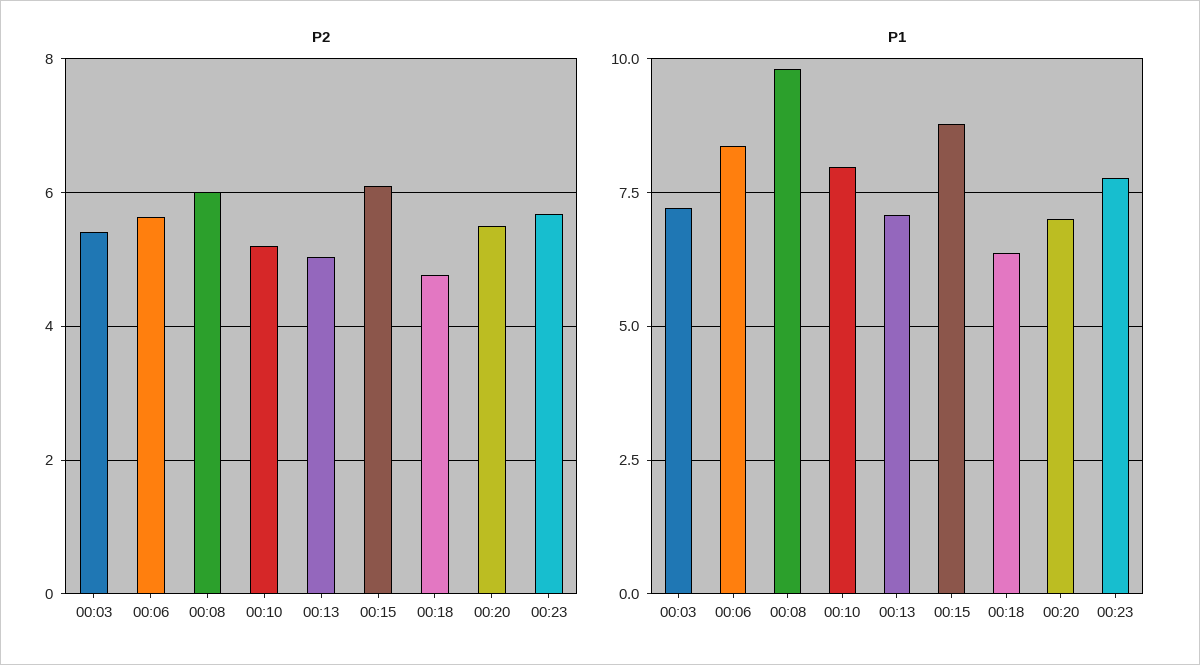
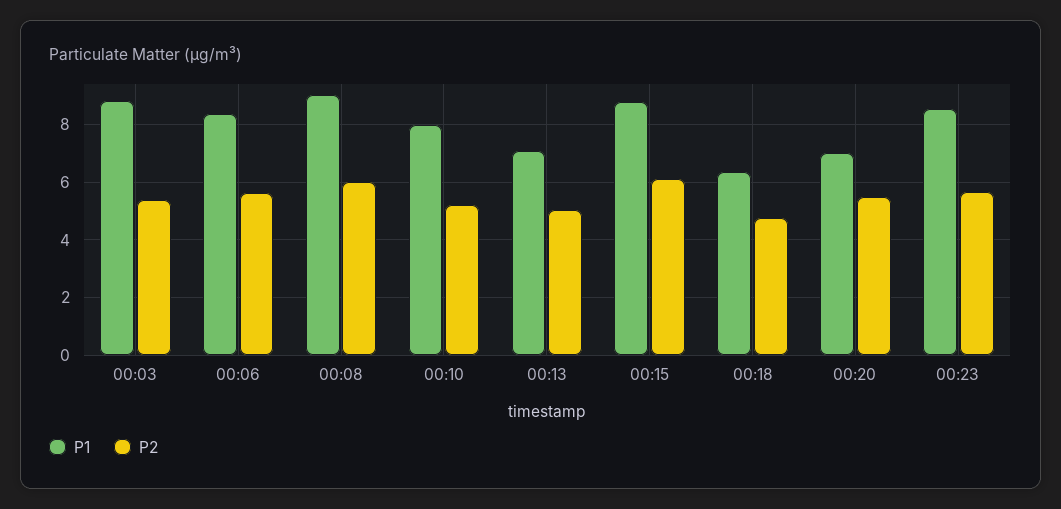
P1, 00:03: 7.25 -> 8.75
P1, 00:08: 9.75 -> 9
P1, 00:23: 7.75 -> 8.5

